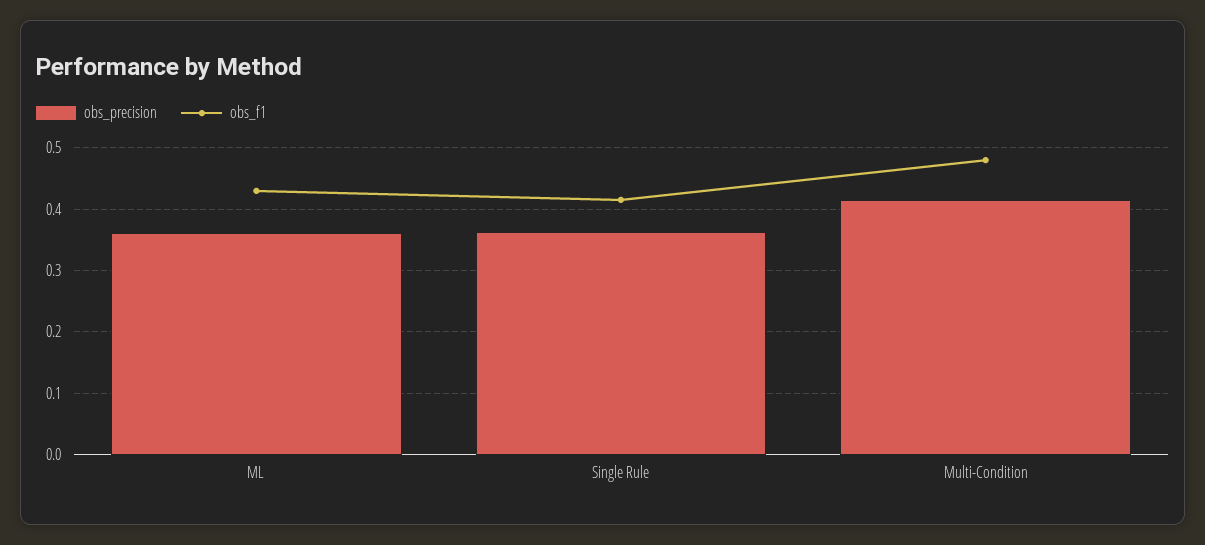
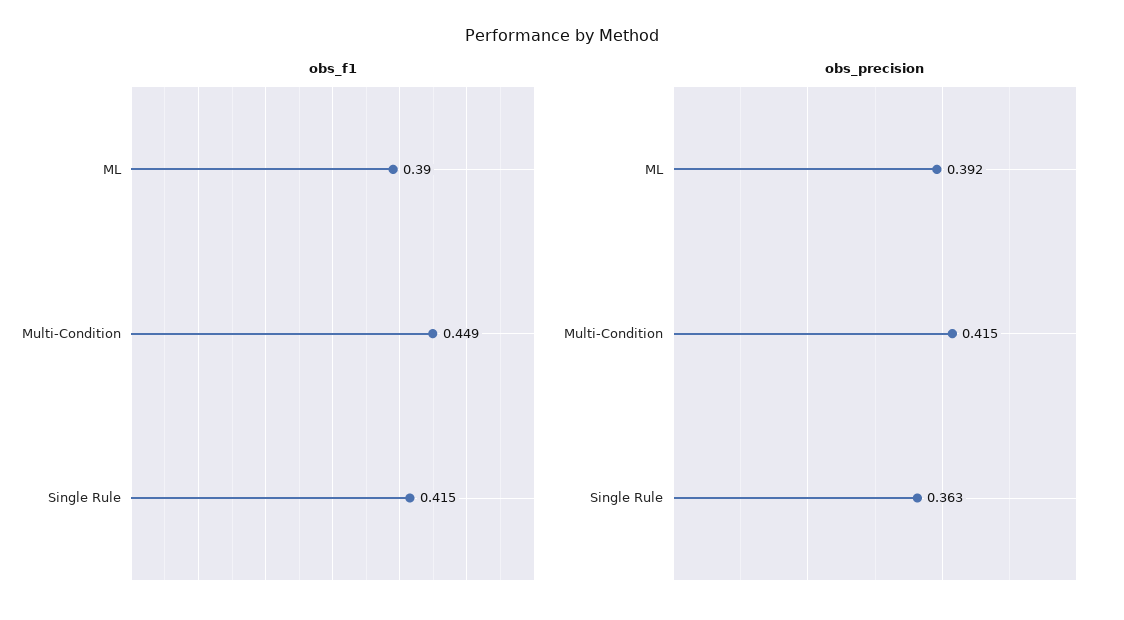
obs_precision, ML: 0.36 -> 0.392
obs_f1, ML: 0.43 -> 0.39
obs_f1, Multi-Condition: 0.48 -> 0.449

